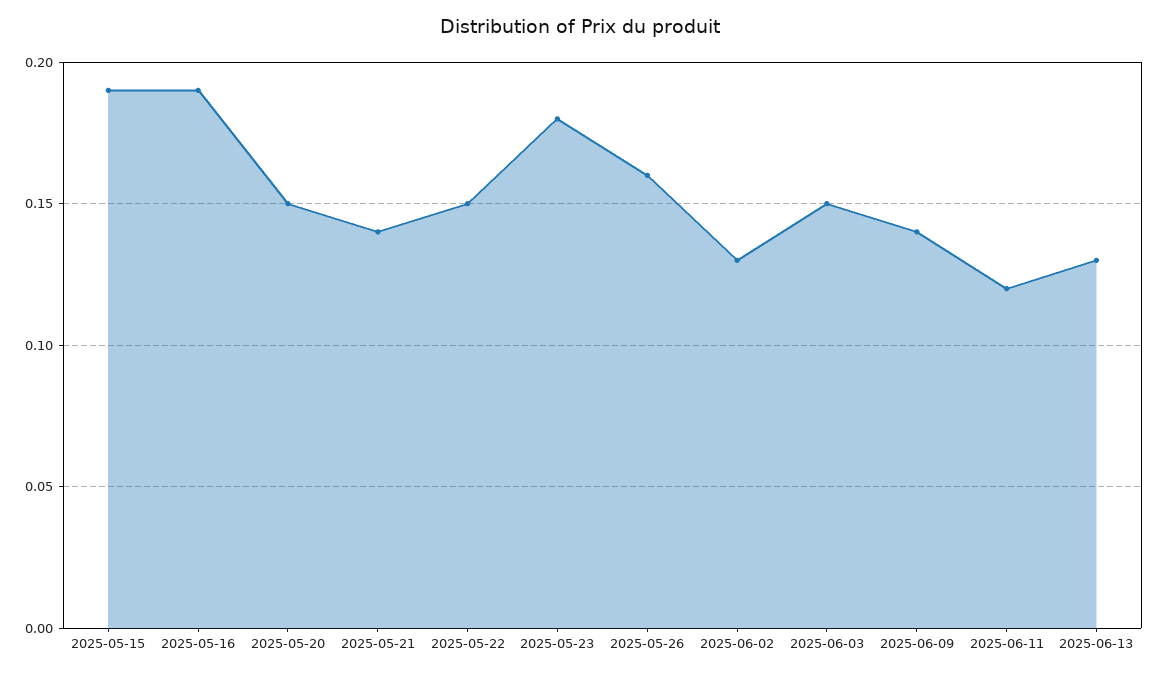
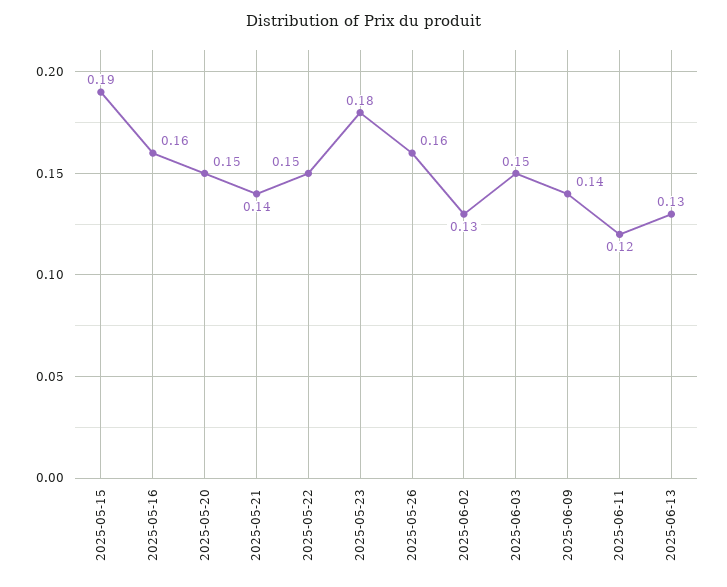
2025-05-16: 0.19 -> 0.16

